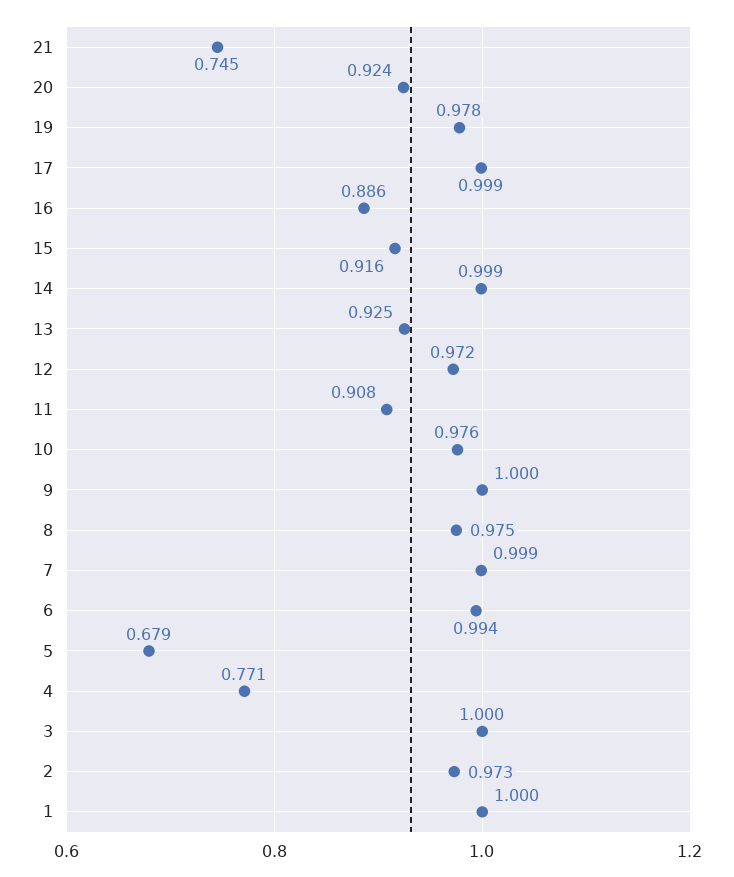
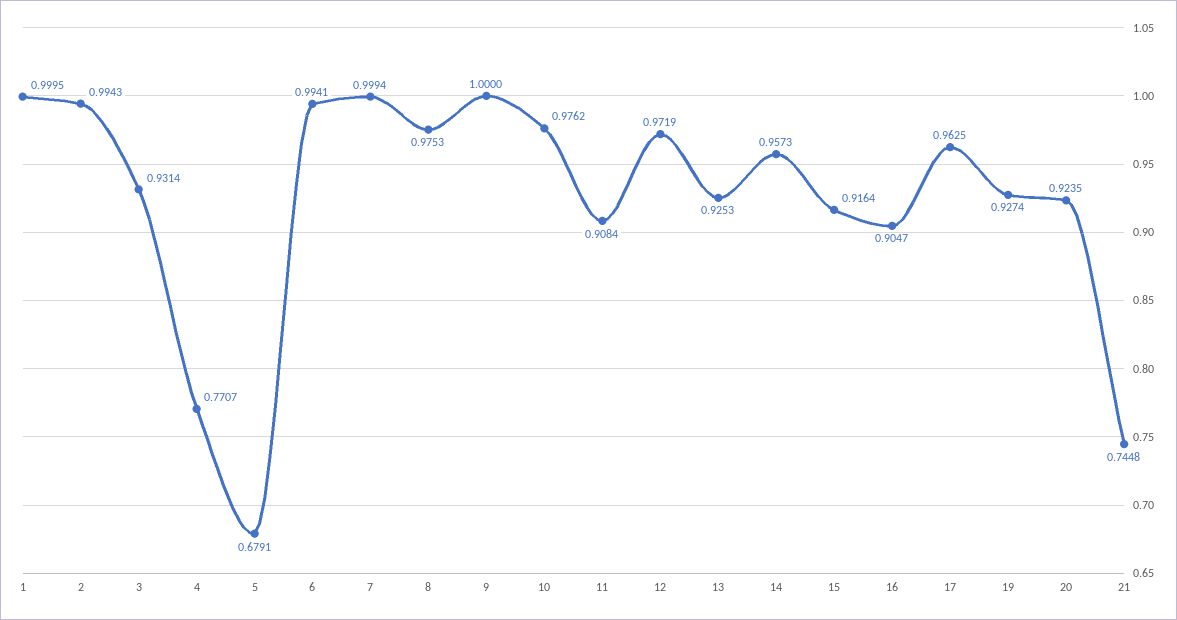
19: 0.978 -> 0.9274
17: 0.999 -> 0.9625
16: 0.886 -> 0.9047
14: 0.999 -> 0.9573
3: 1 -> 0.9314
2: 0.973 -> 0.9943

